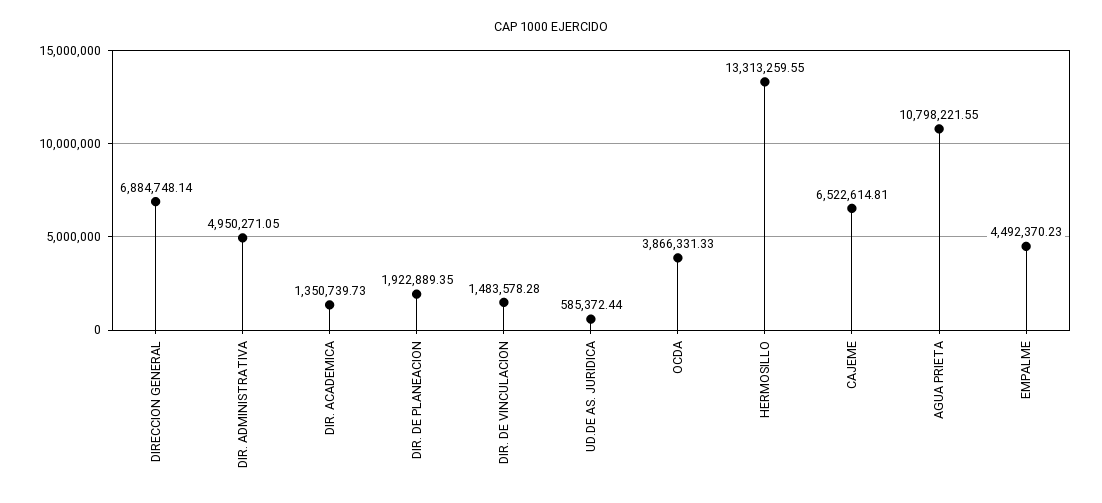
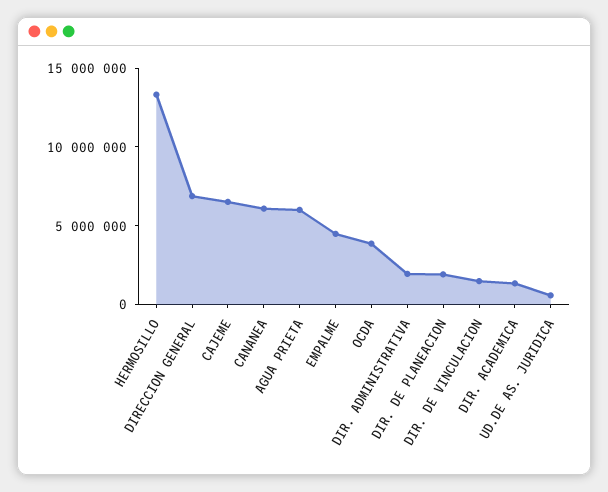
DIR. ADMINISTRATIVA: 4950271.05 -> 2000000
AGUA PRIETA: 10798221.55 -> 6000000
CANANEA: none -> 6000000

